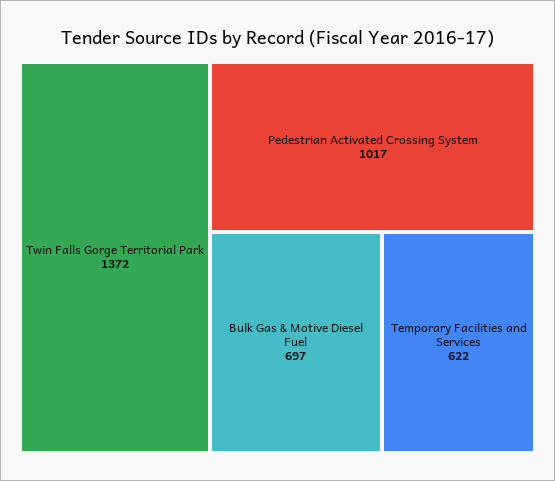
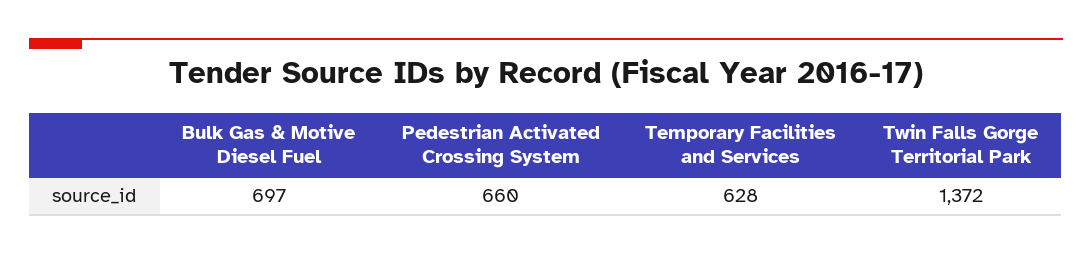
Pedestrian Activated Crossing System: 1017 -> 660
Temporary Facilities and Services: 622 -> 628

